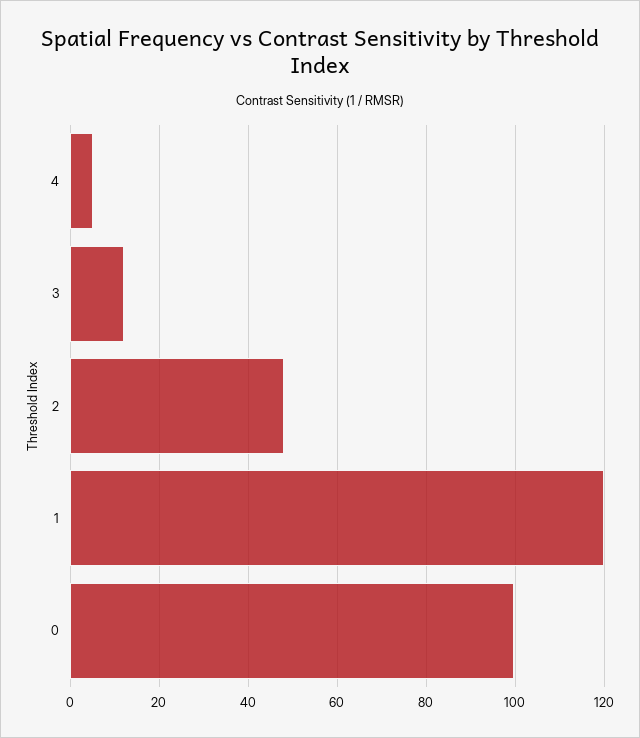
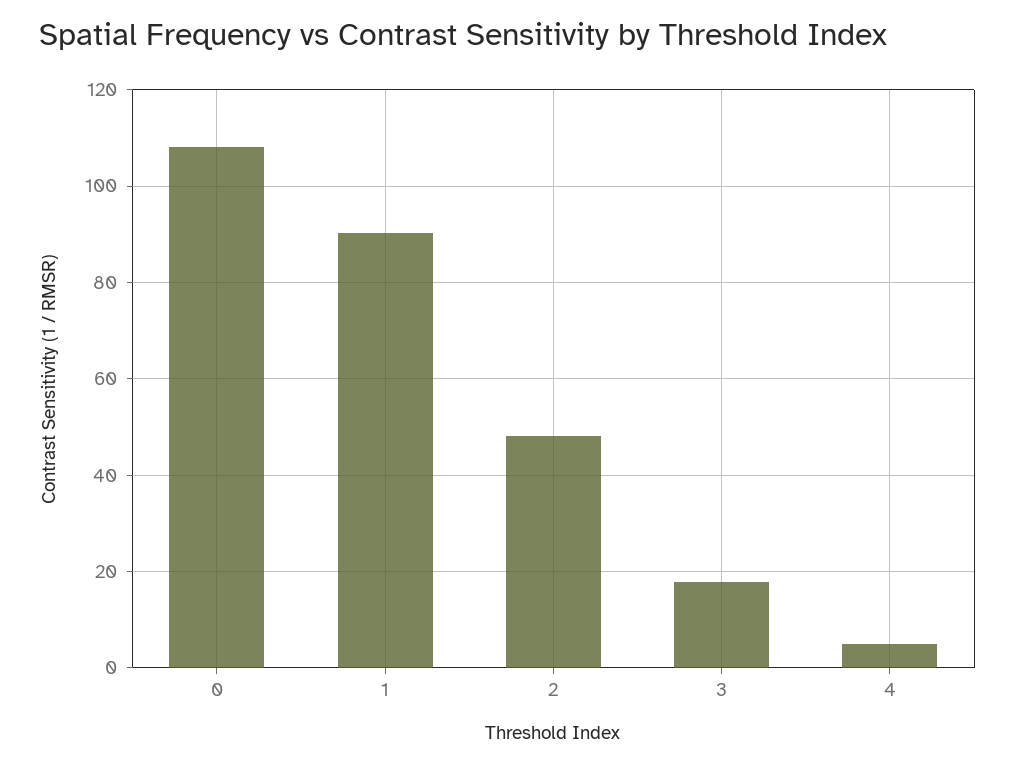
3: 12 -> 18
1: 120 -> 90
0: 100 -> 108

